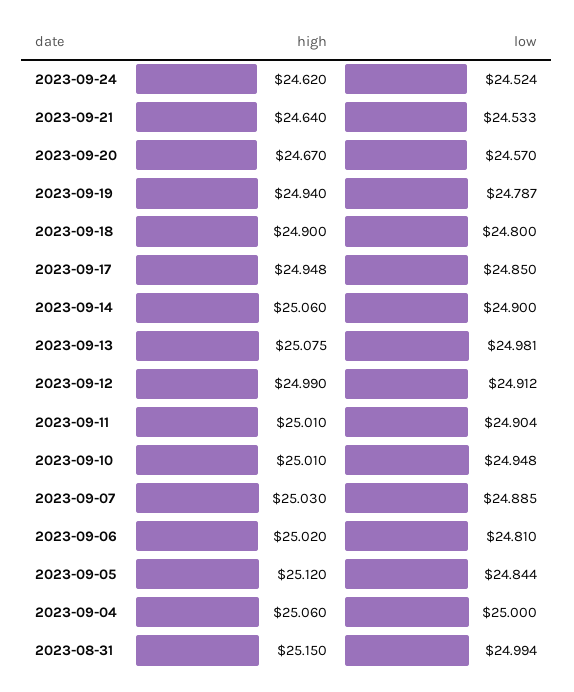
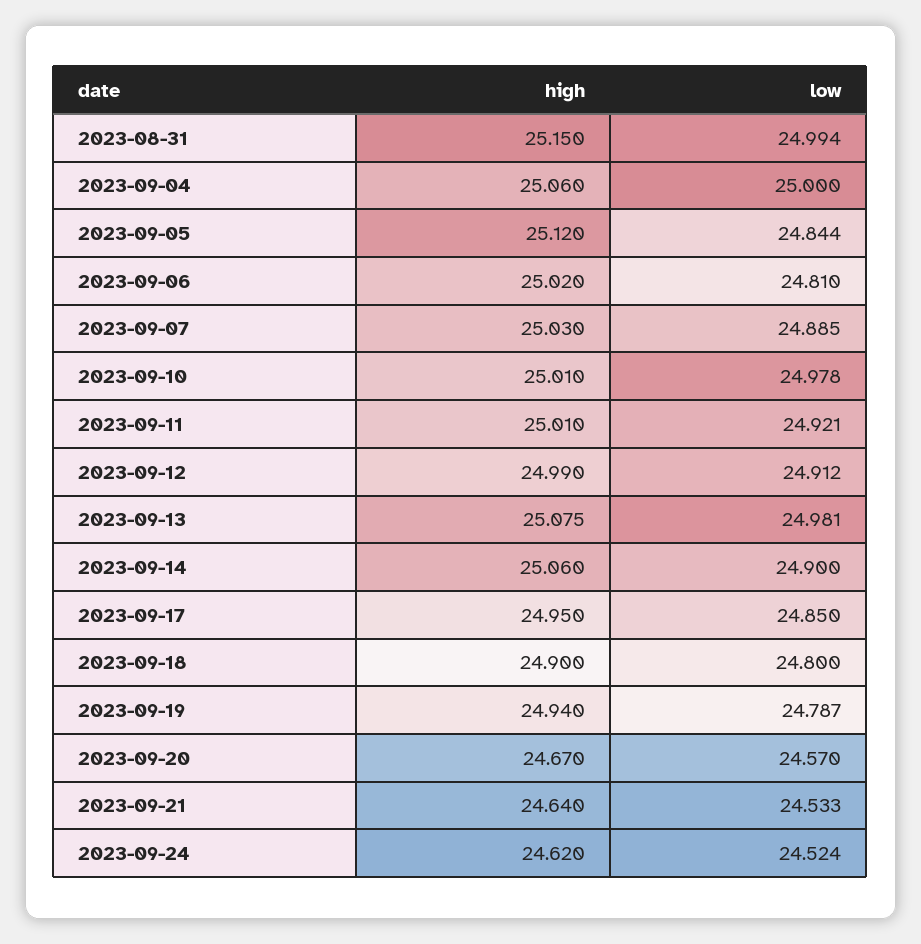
high, 2023-09-17: 24.948 -> 24.95
low, 2023-09-11: 24.904 -> 24.921
low, 2023-09-10: 24.948 -> 24.978

